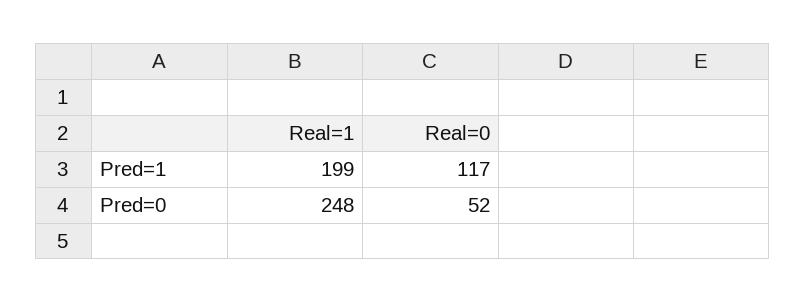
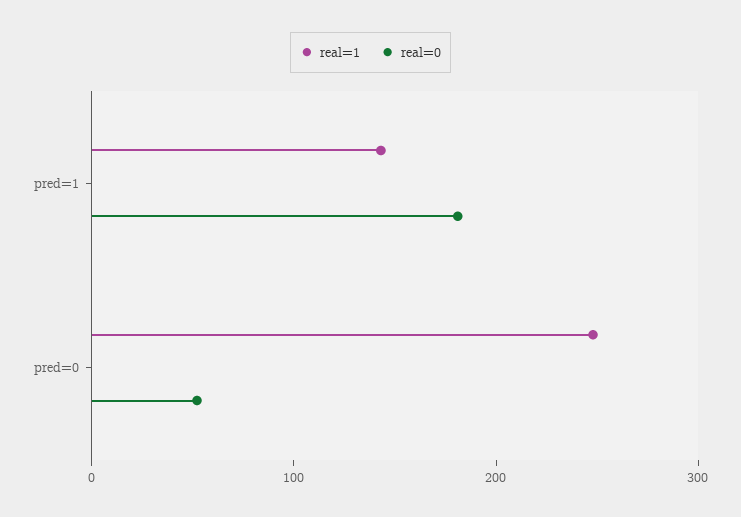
Real=1, Pred=1: 199 -> 140
Real=0, Pred=1: 117 -> 180

